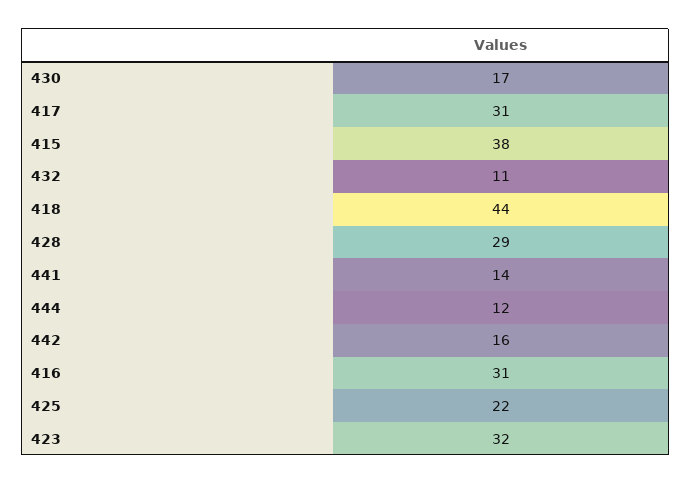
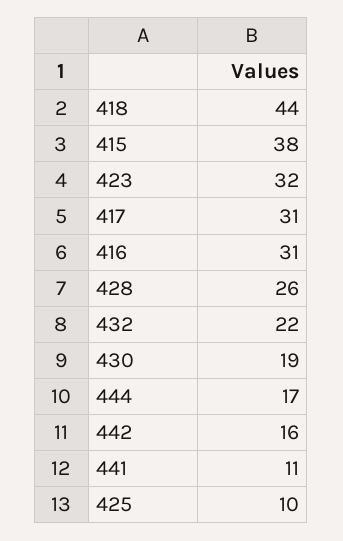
430: 17 -> 19
432: 11 -> 22
428: 29 -> 26
441: 14 -> 11
444: 12 -> 17
425: 22 -> 10

